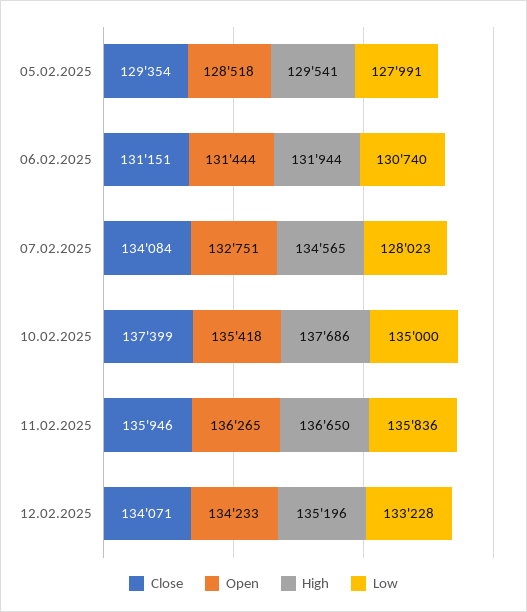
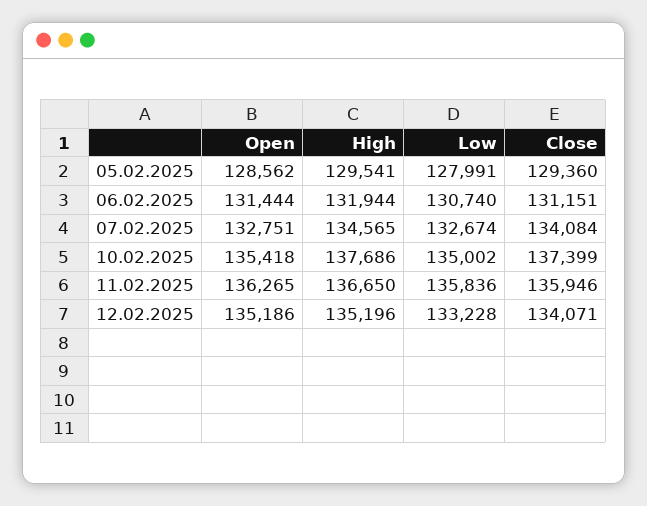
Close, 05.02.2025: 129354 -> 129360
Open, 05.02.2025: 128518 -> 128562
Low, 07.02.2025: 128023 -> 132674
Low, 10.02.2025: 135000 -> 135002
Open, 12.02.2025: 134233 -> 135186

